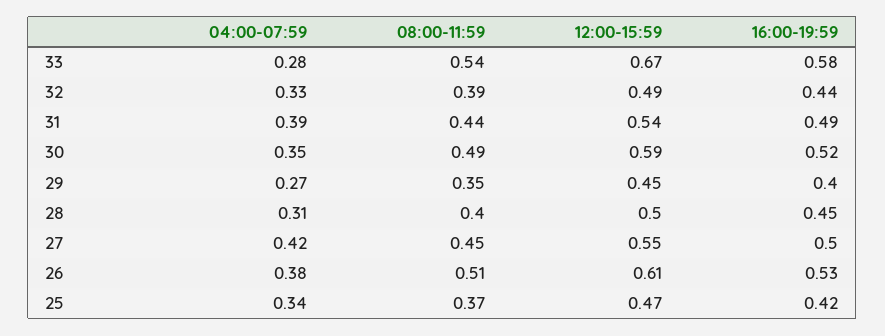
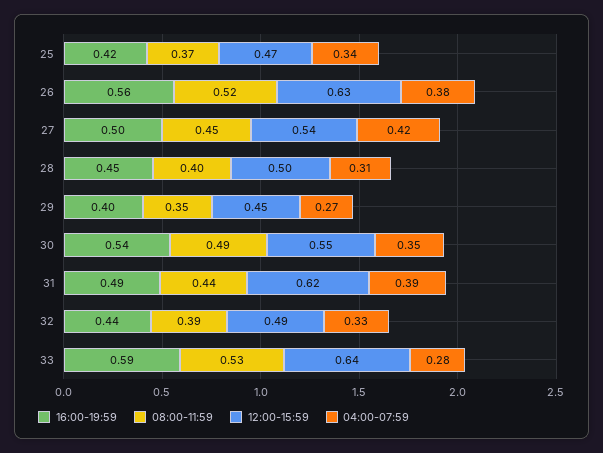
08:00-11:59, 33: 0.54 -> 0.53
12:00-15:59, 33: 0.67 -> 0.64
16:00-19:59, 33: 0.58 -> 0.59
12:00-15:59, 31: 0.54 -> 0.62
12:00-15:59, 30: 0.59 -> 0.55
16:00-19:59, 30: 0.52 -> 0.54
12:00-15:59, 27: 0.55 -> 0.54
08:00-11:59, 26: 0.51 -> 0.52
12:00-15:59, 26: 0.61 -> 0.63
16:00-19:59, 26: 0.53 -> 0.56

